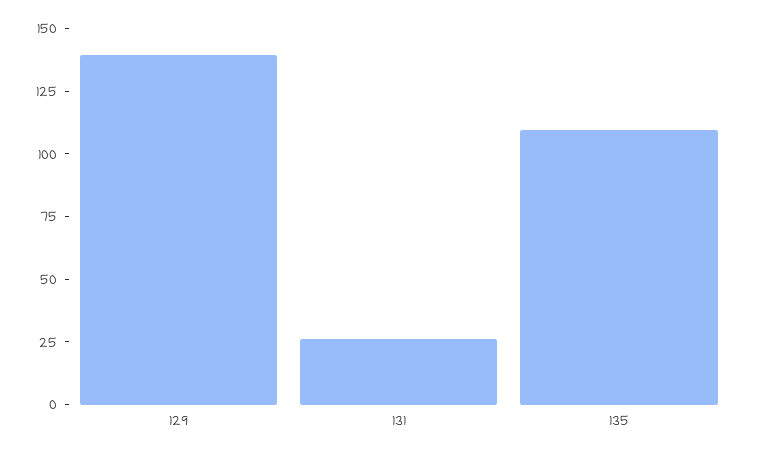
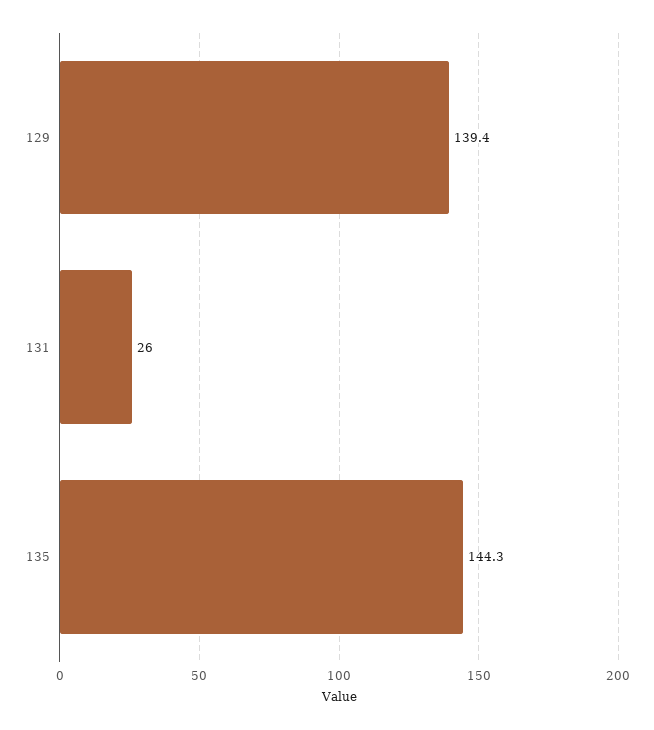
135: 110 -> 144.3

